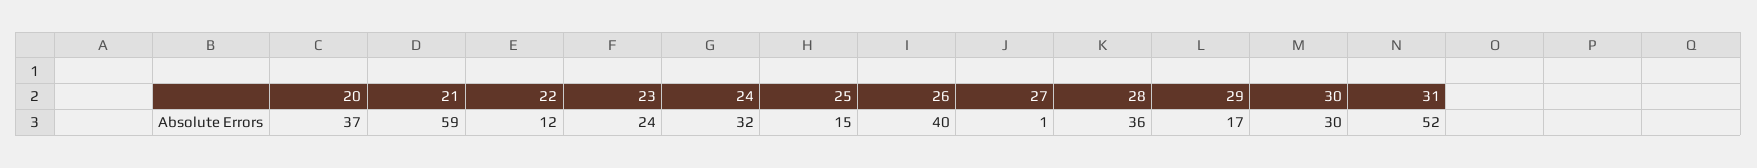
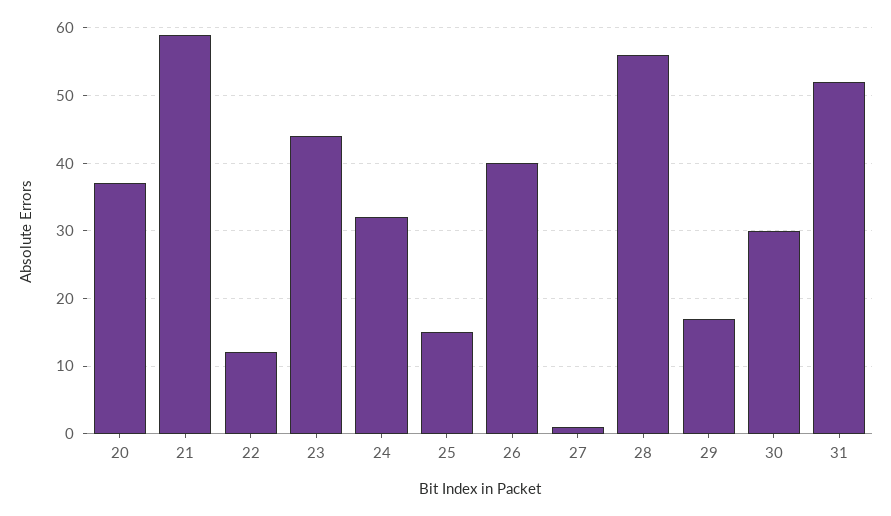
23: 24 -> 44
28: 36 -> 56

